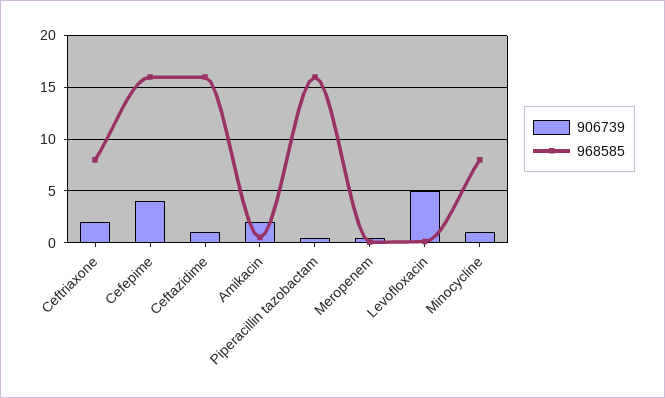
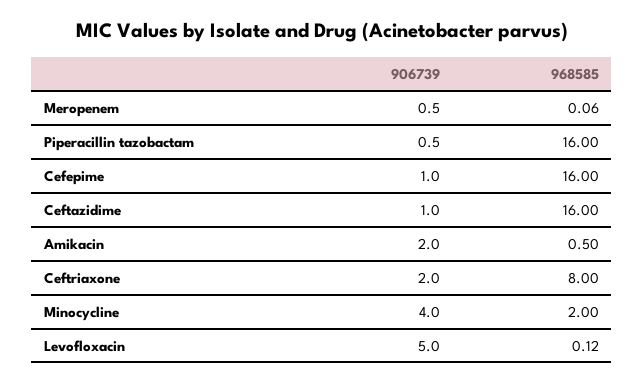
906739, Cefepime: 4 -> 1
906739, Minocycline: 1 -> 4
968585, Minocycline: 8 -> 2

